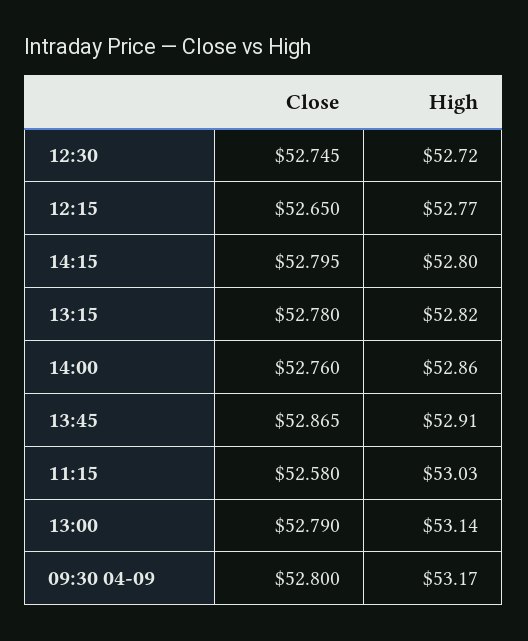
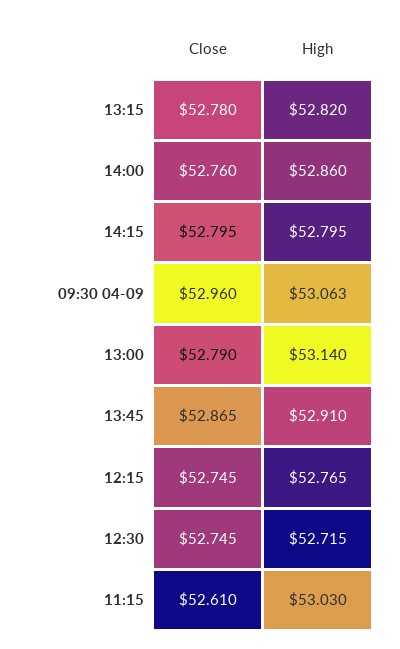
Close, 12:15: 52.65 -> 52.745
Close, 11:15: 52.58 -> 52.61
Close, 09:30 04-09: 52.8 -> 52.96
High, 09:30 04-09: 53.17 -> 53.063

